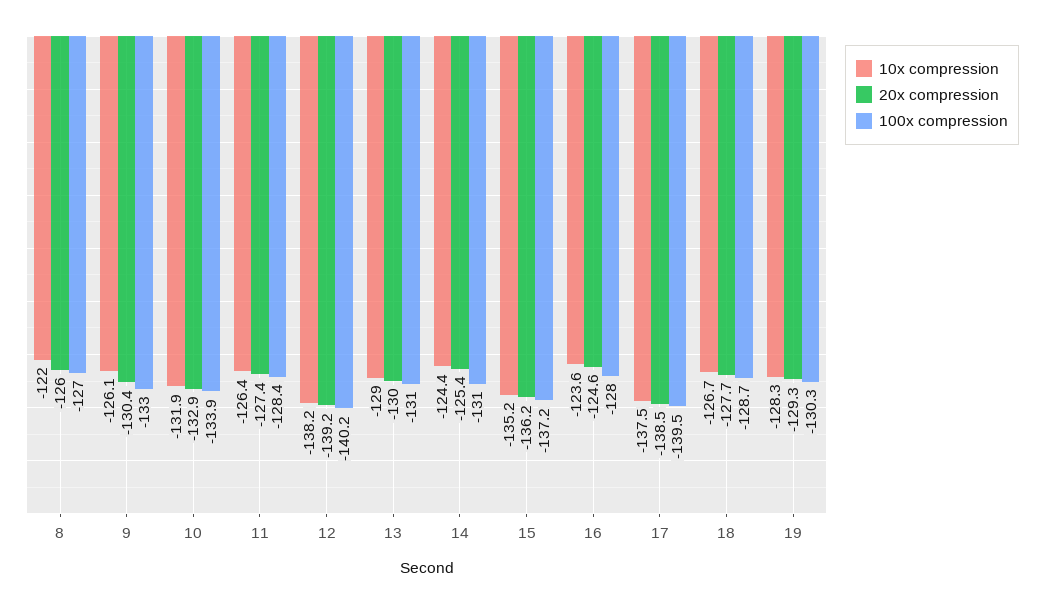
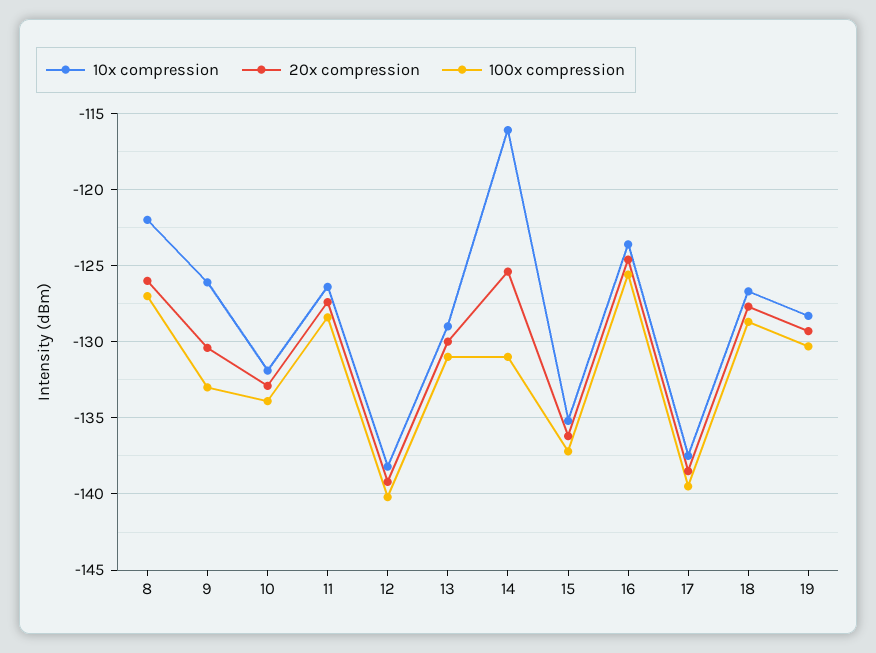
10x compression, 14: -124.4 -> -116
100x compression, 16: -128 -> -125.5

